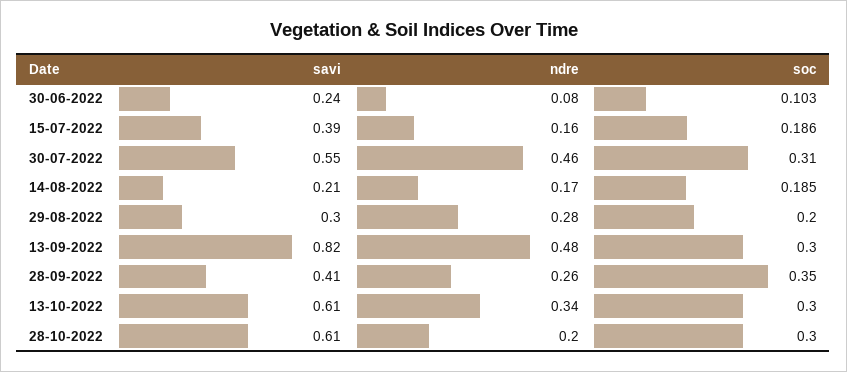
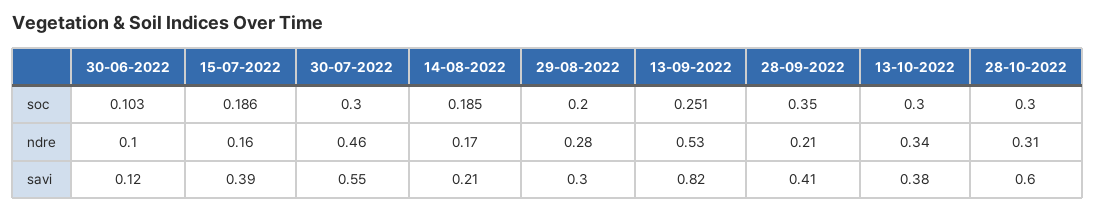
savi, 30-06-2022: 0.24 -> 0.12
ndre, 30-06-2022: 0.08 -> 0.1
soc, 30-07-2022: 0.31 -> 0.3
ndre, 13-09-2022: 0.48 -> 0.53
soc, 13-09-2022: 0.3 -> 0.251
ndre, 28-09-2022: 0.26 -> 0.21
savi, 13-10-2022: 0.61 -> 0.38
savi, 28-10-2022: 0.61 -> 0.6
ndre, 28-10-2022: 0.2 -> 0.31

